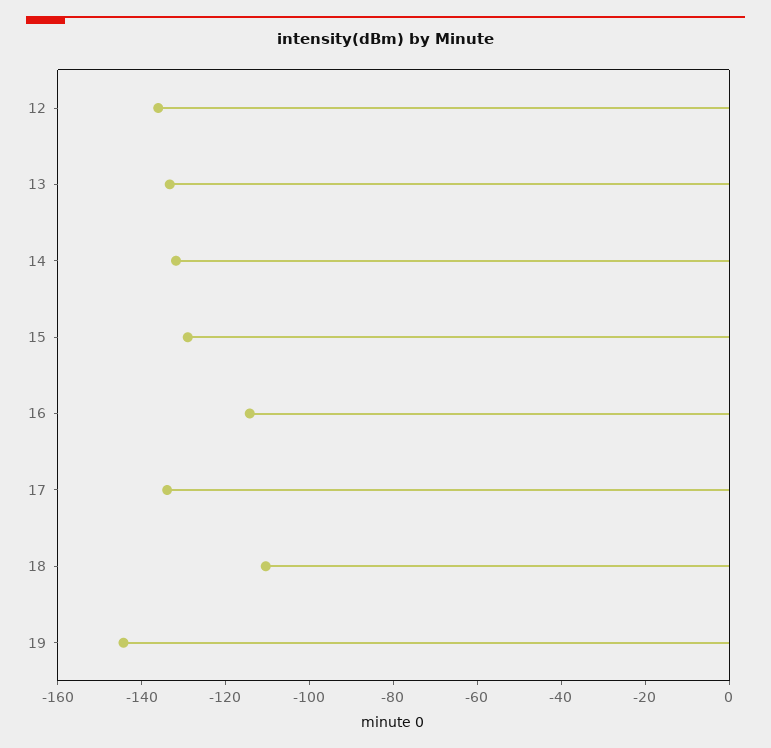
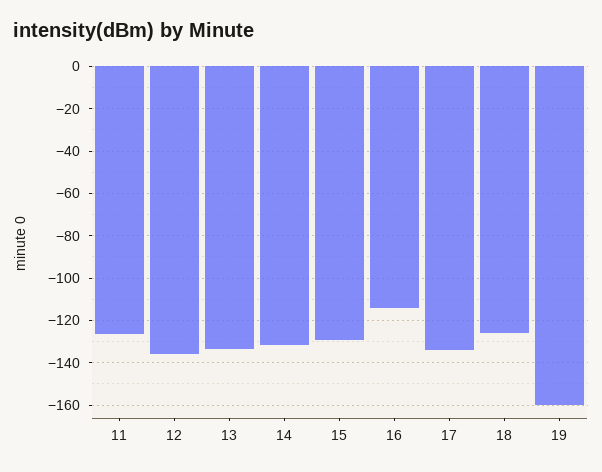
18: -110 -> -125
19: -145 -> -160
11: none -> -125

